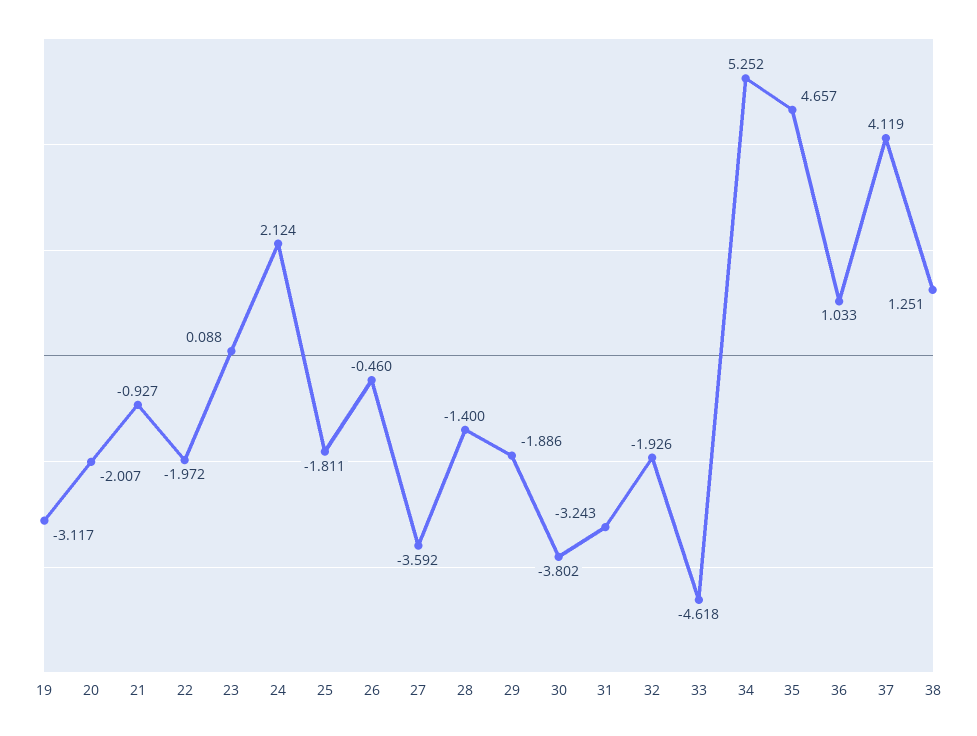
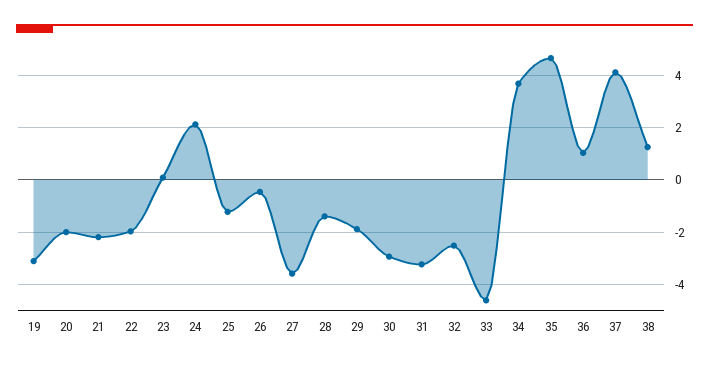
21: -0.927 -> -2.25
25: -1.811 -> -1.25
30: -3.802 -> -3
32: -1.926 -> -2.5
34: 5.252 -> 3.75

